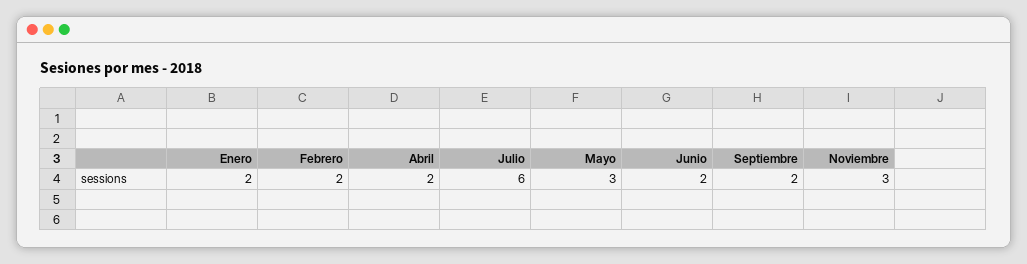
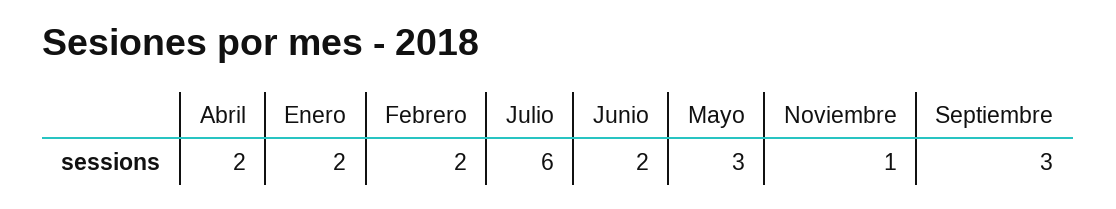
Septiembre: 2 -> 3
Noviembre: 3 -> 1

